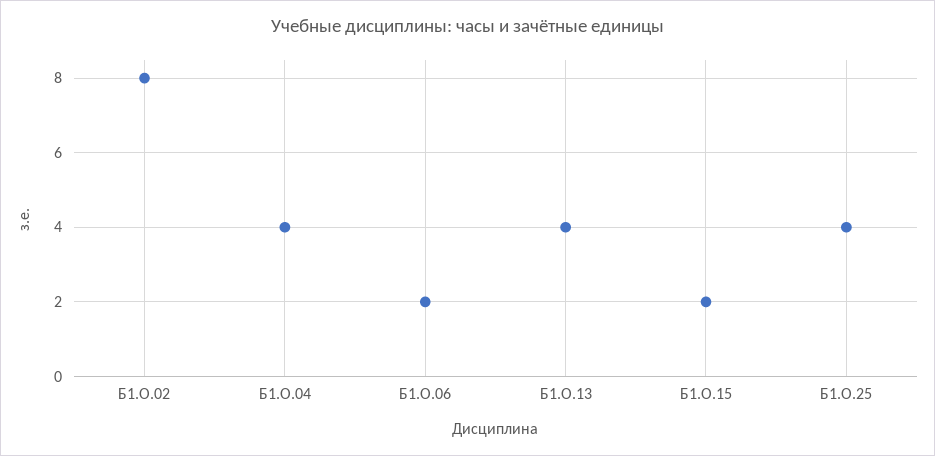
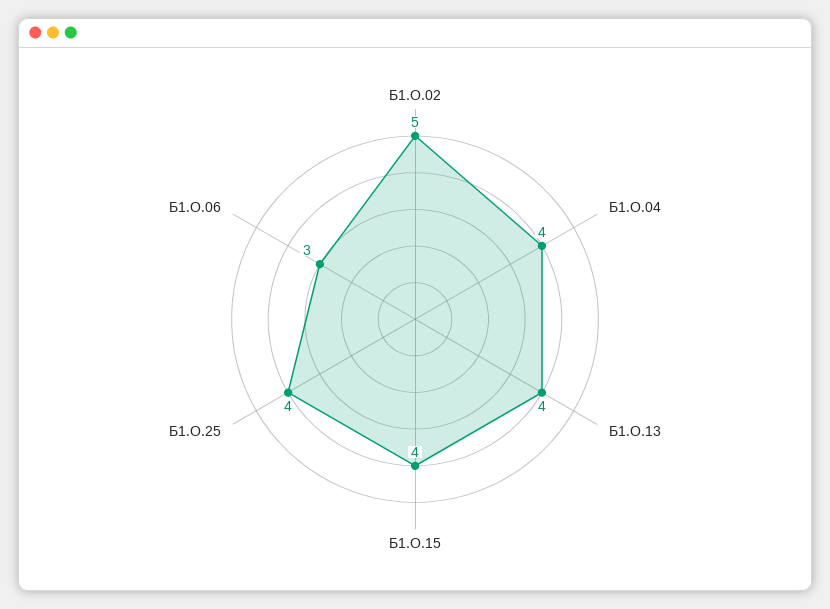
Б1.О.02: 8 -> 5
Б1.О.06: 2 -> 3
Б1.О.15: 2 -> 4

